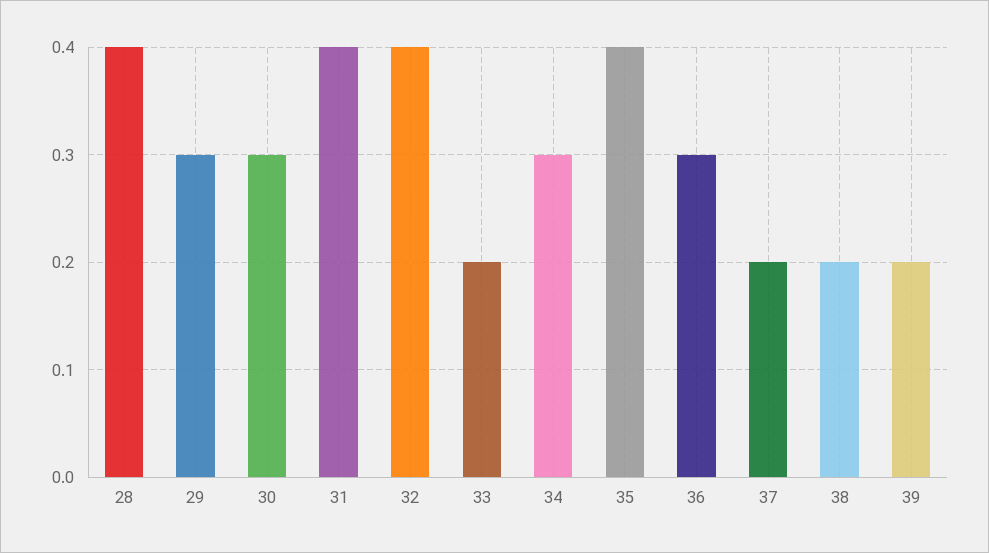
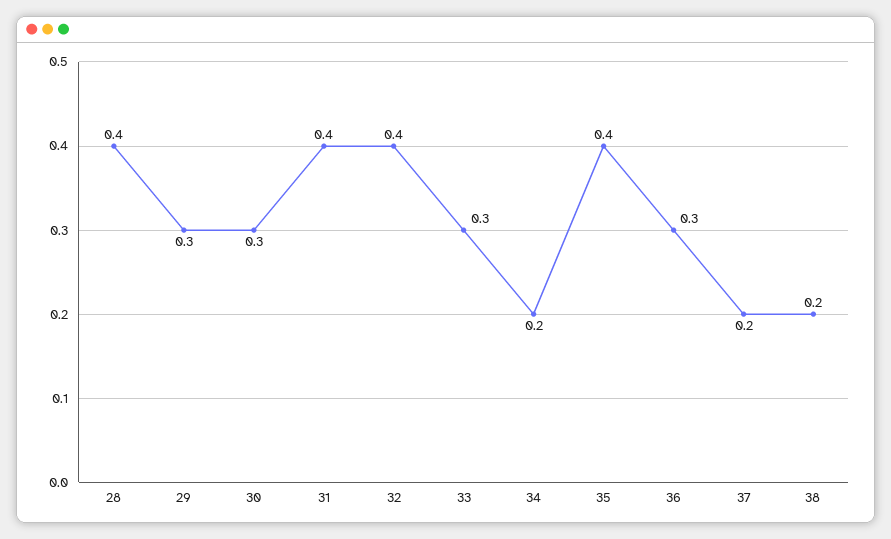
33: 0.2 -> 0.3
34: 0.3 -> 0.2
39: 0.2 -> none

